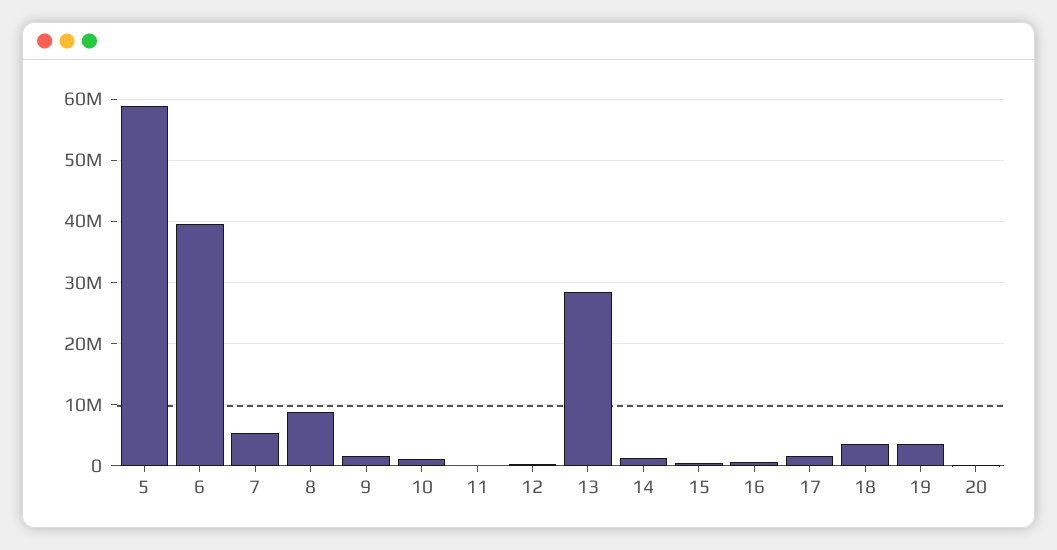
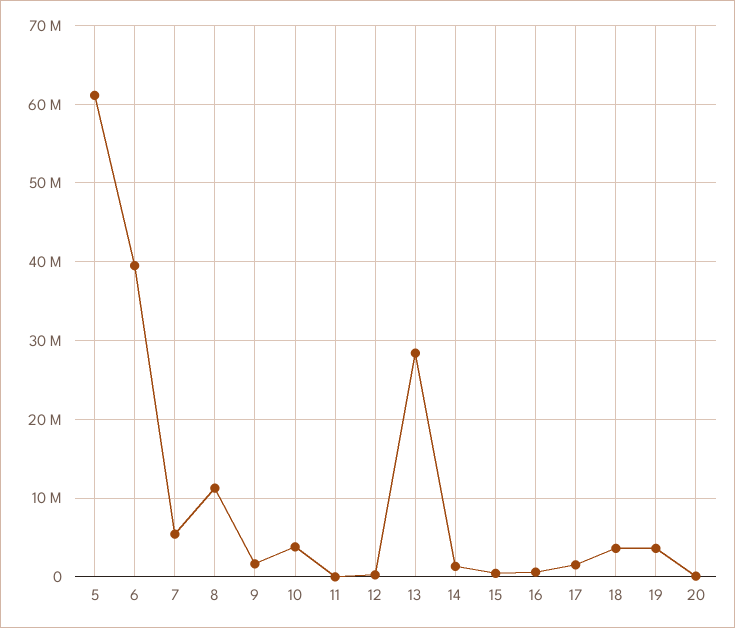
5: 59000000 -> 61000000
8: 9000000 -> 11000000
10: 1000000 -> 4000000

